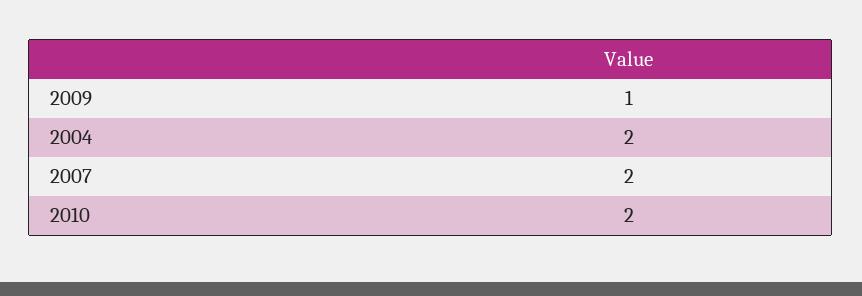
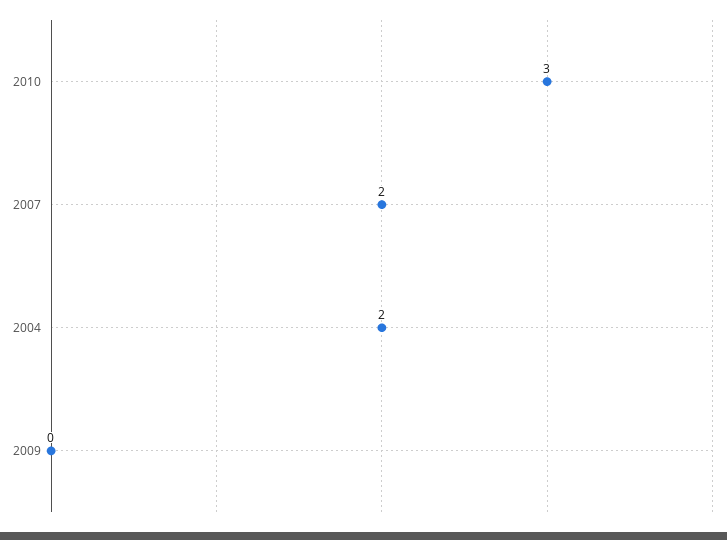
2009: 1 -> 0
2010: 2 -> 3

